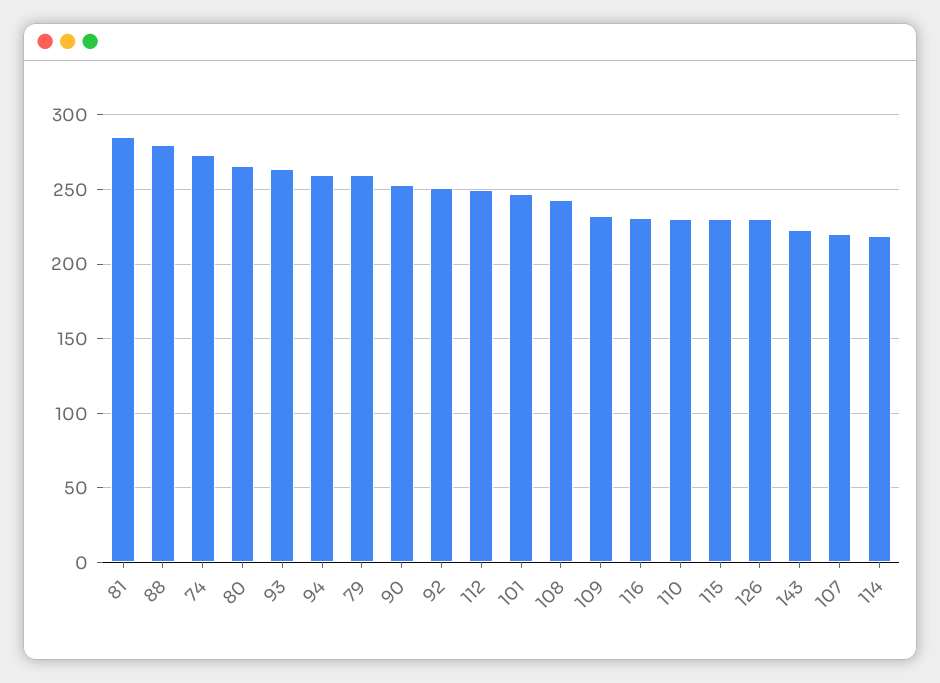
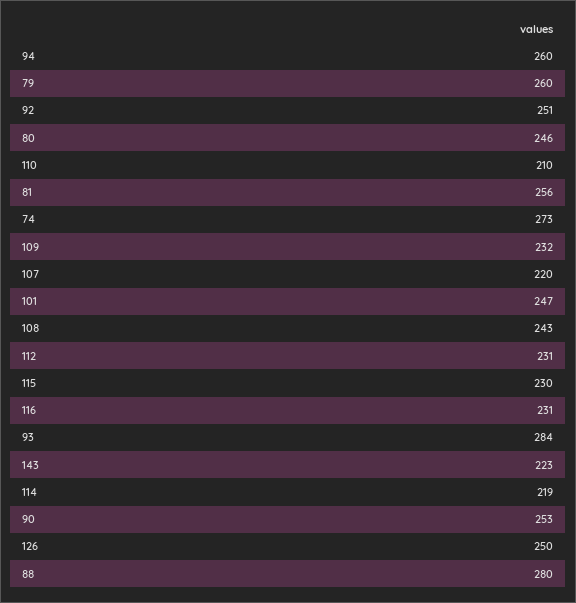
81: 285 -> 256
80: 265 -> 246
93: 265 -> 284
112: 250 -> 231
110: 230 -> 210
126: 230 -> 250

